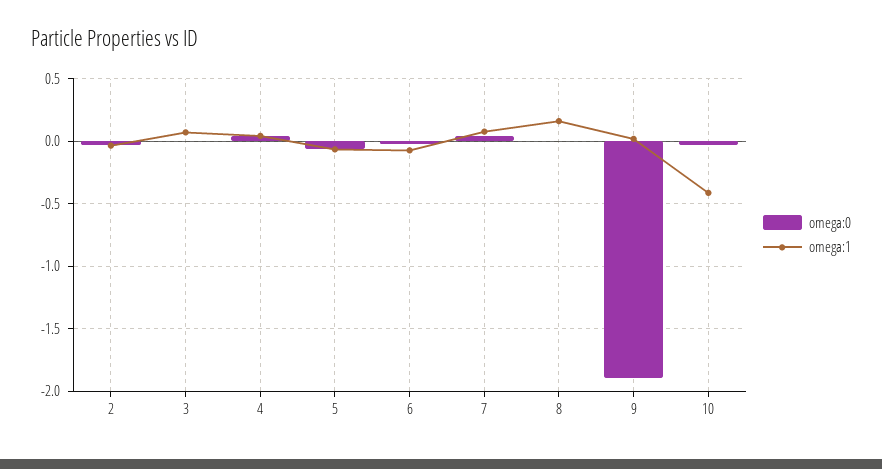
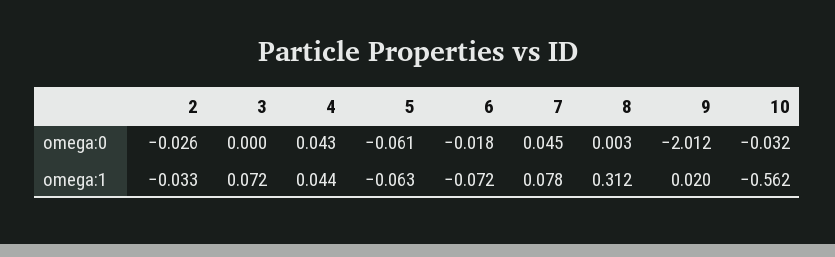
omega:1, 8: 0.15 -> 0.312
omega:0, 9: -1.9 -> -2.012
omega:1, 10: -0.4 -> -0.562

